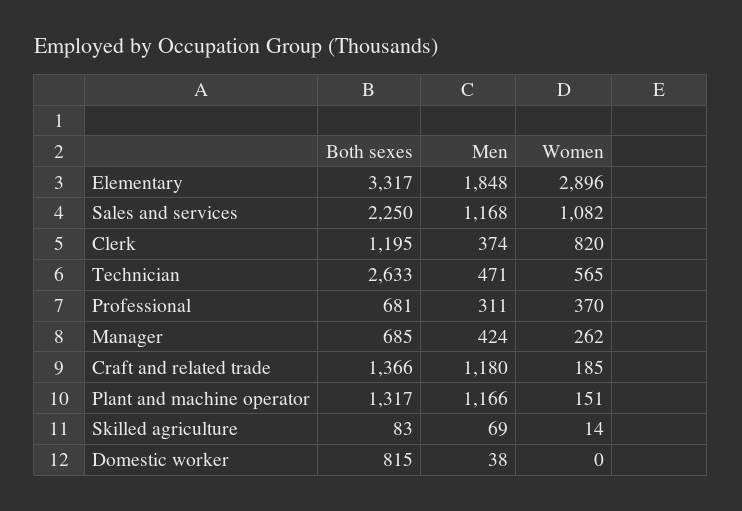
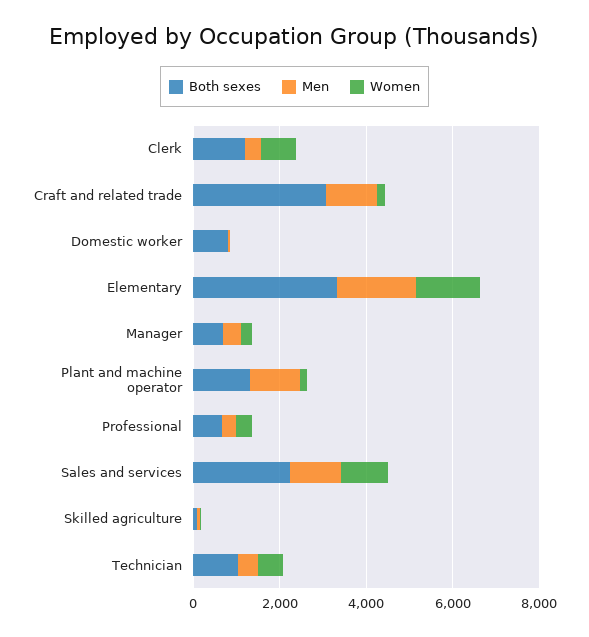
Women, Elementary: 2896 -> 1500
Both sexes, Technician: 2633 -> 1000
Both sexes, Craft and related trade: 1366 -> 3000

